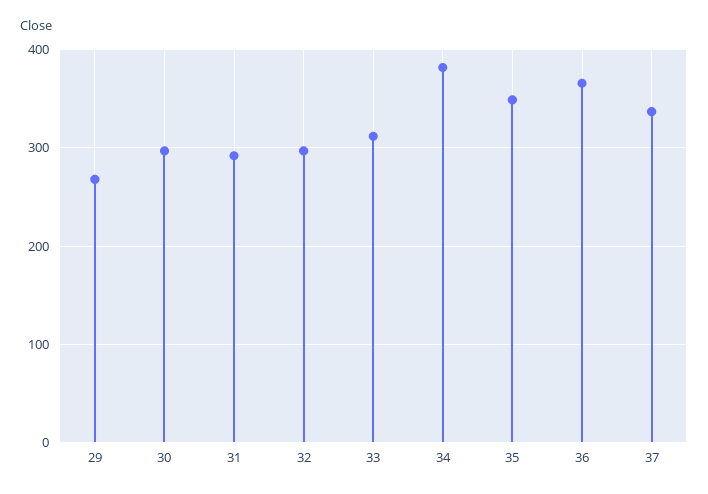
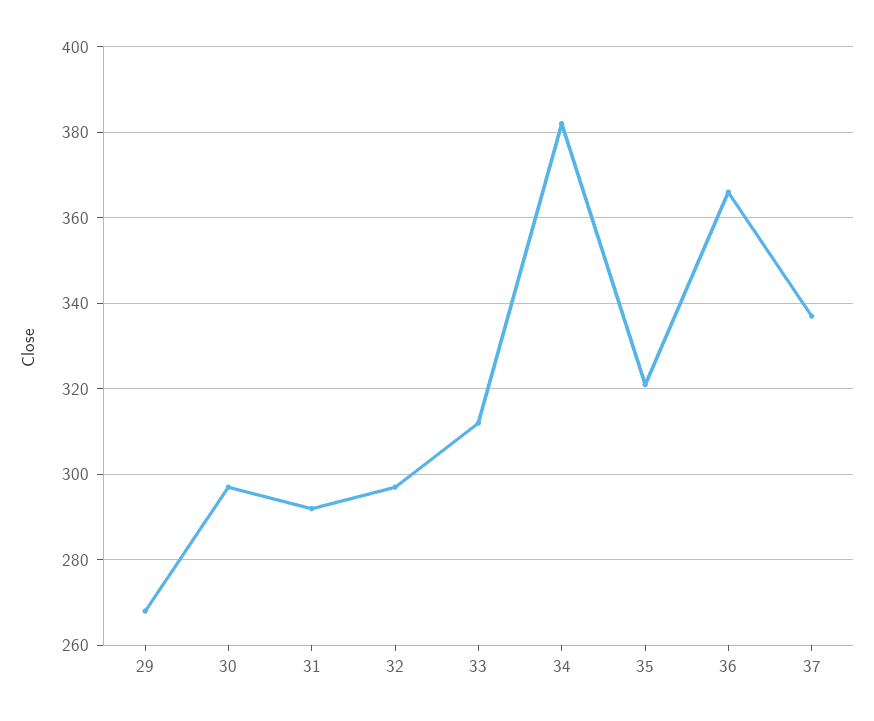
35: 350 -> 320

